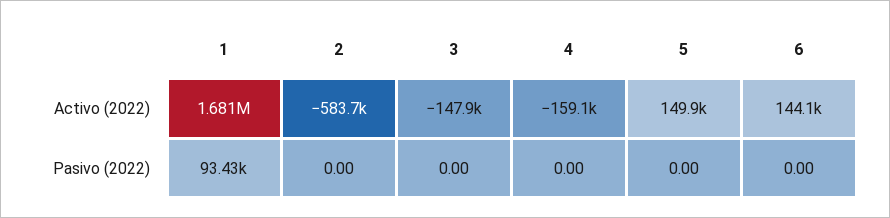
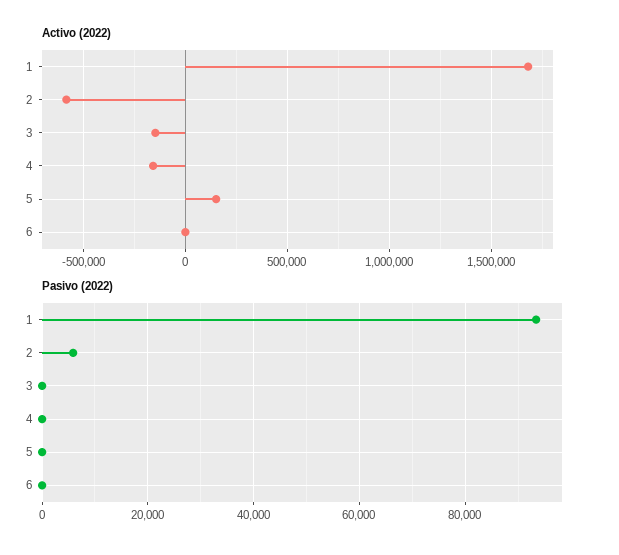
Activo (2022), 6: 144100 -> 0
Pasivo (2022), 2: 0 -> 6000

